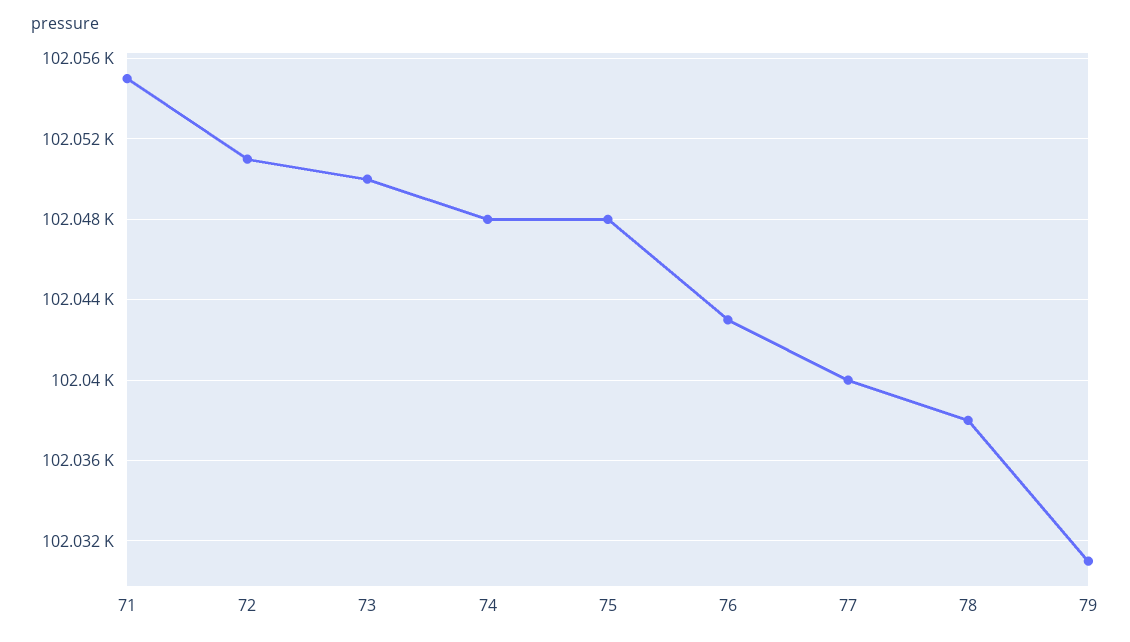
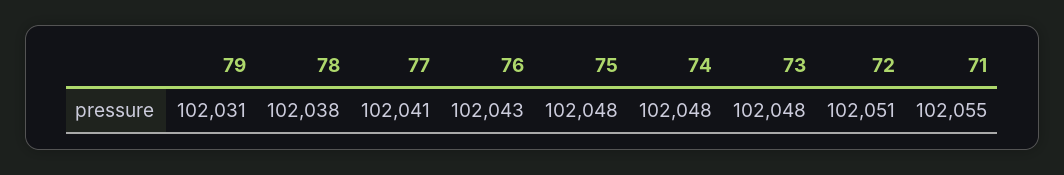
73: 102050 -> 102048
77: 102040 -> 102041

